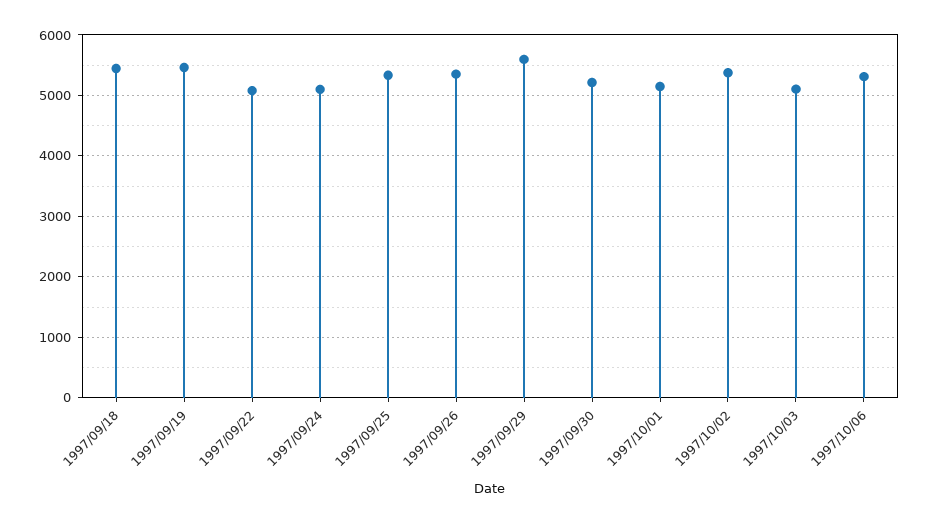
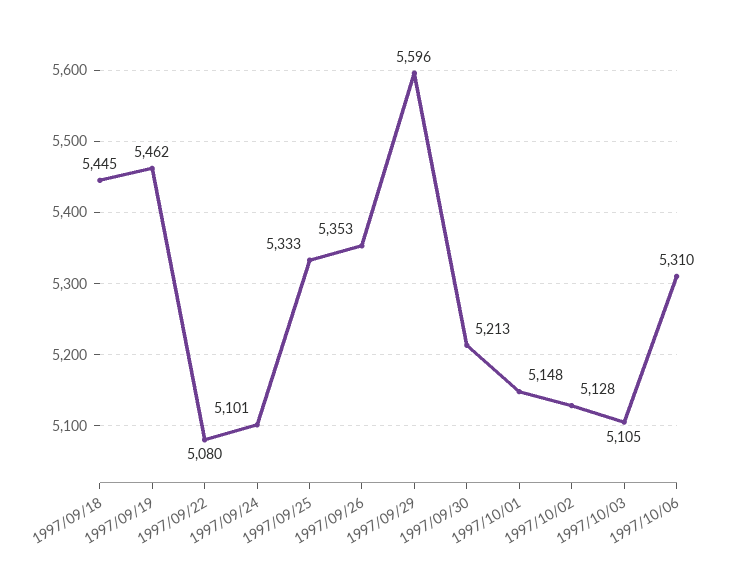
1997/10/02: 5400 -> 5128

